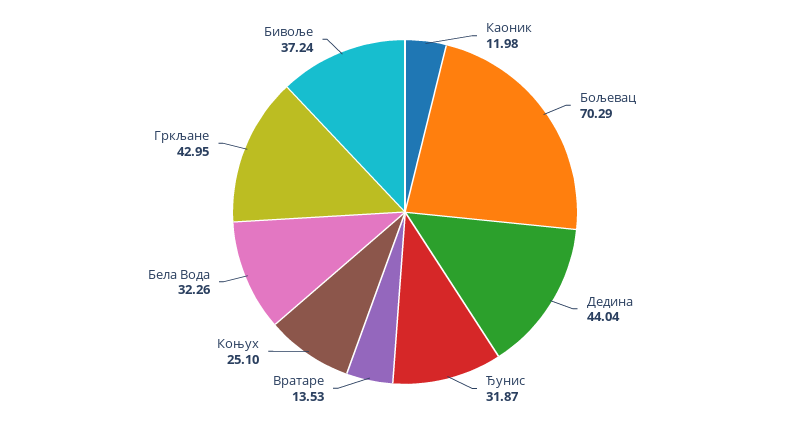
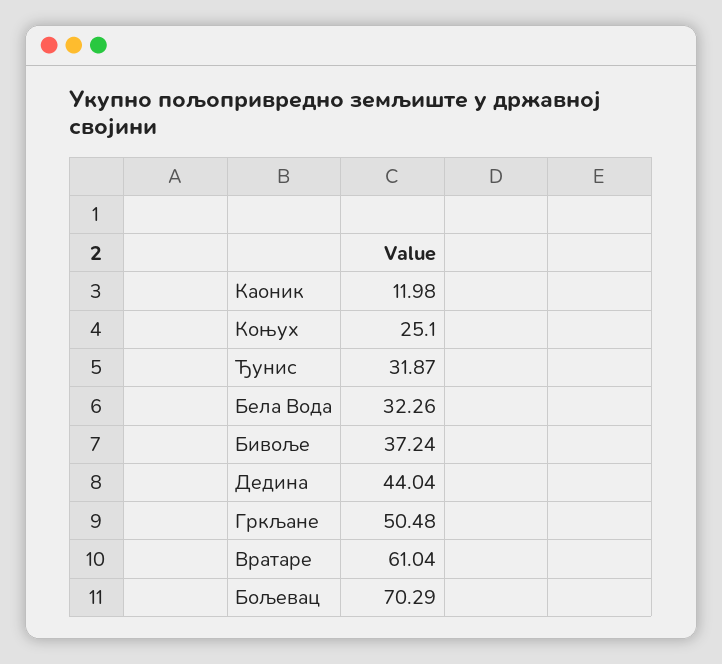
Вратаре: 13.53 -> 61.04
Гркљане: 42.95 -> 50.48

